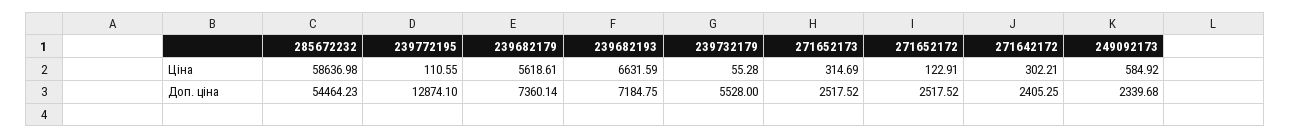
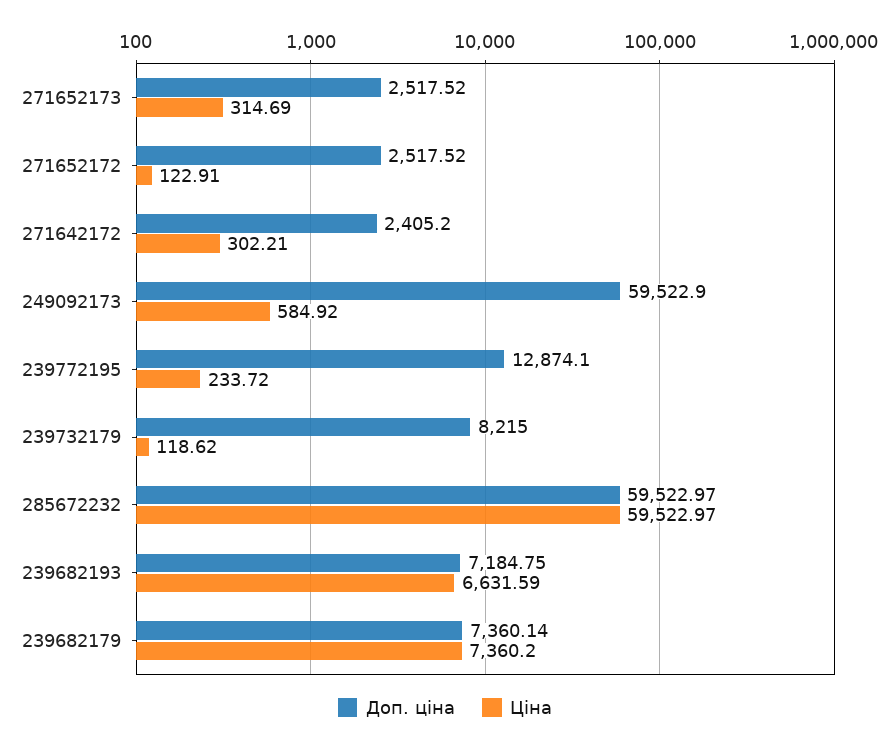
Ціна, 285672232: 58636.98 -> 59522.97
Ціна, 239772195: 110.55 -> 233.72
Ціна, 239682179: 5618.61 -> 7360.2
Ціна, 239732179: 55.28 -> 118.62
Доп. ціна, 285672232: 54464.23 -> 59522.97
Доп. ціна, 239732179: 5528 -> 8215
Доп. ціна, 271642172: 2405.25 -> 2405.2
Доп. ціна, 249092173: 2339.68 -> 59522.9

